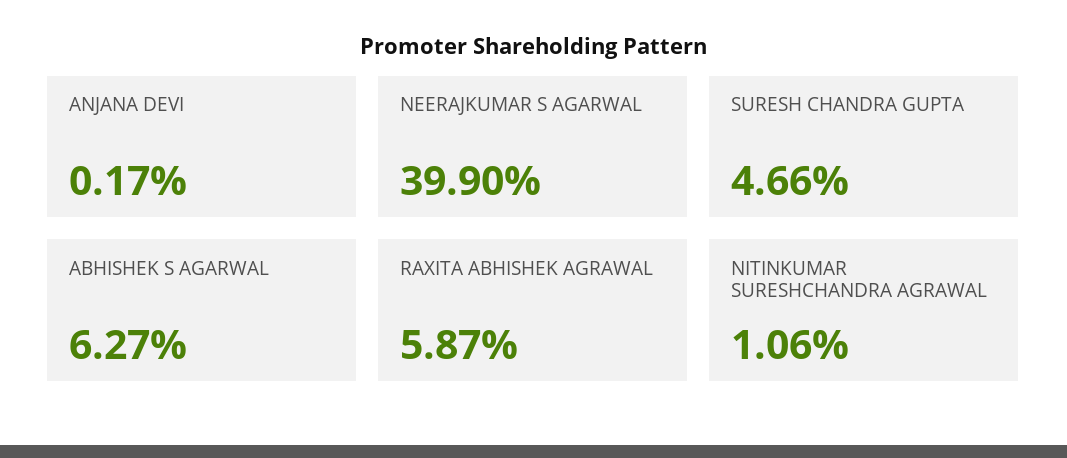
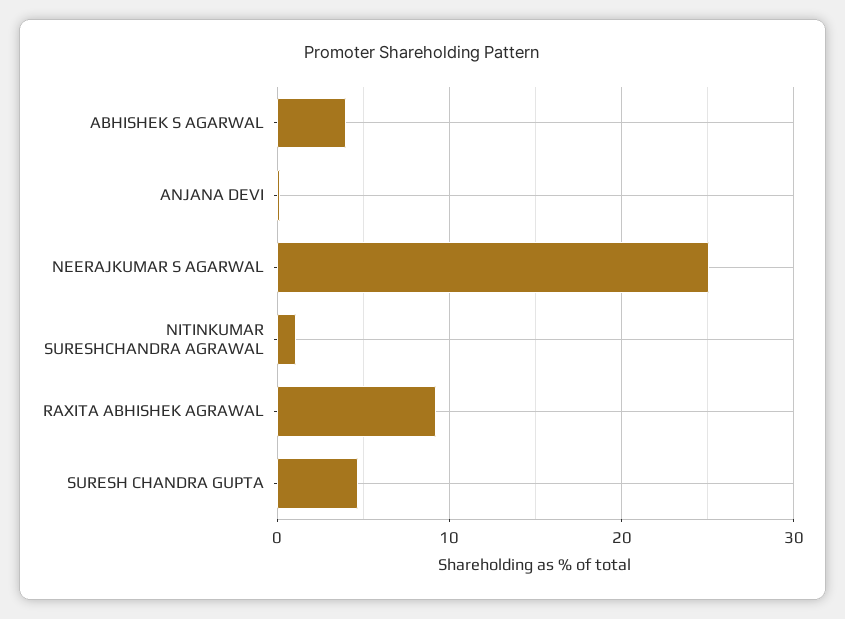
NEERAJKUMAR S AGARWAL: 39.9 -> 25
ABHISHEK S AGARWAL: 6.27 -> 4
RAXITA ABHISHEK AGRAWAL: 5.87 -> 9

